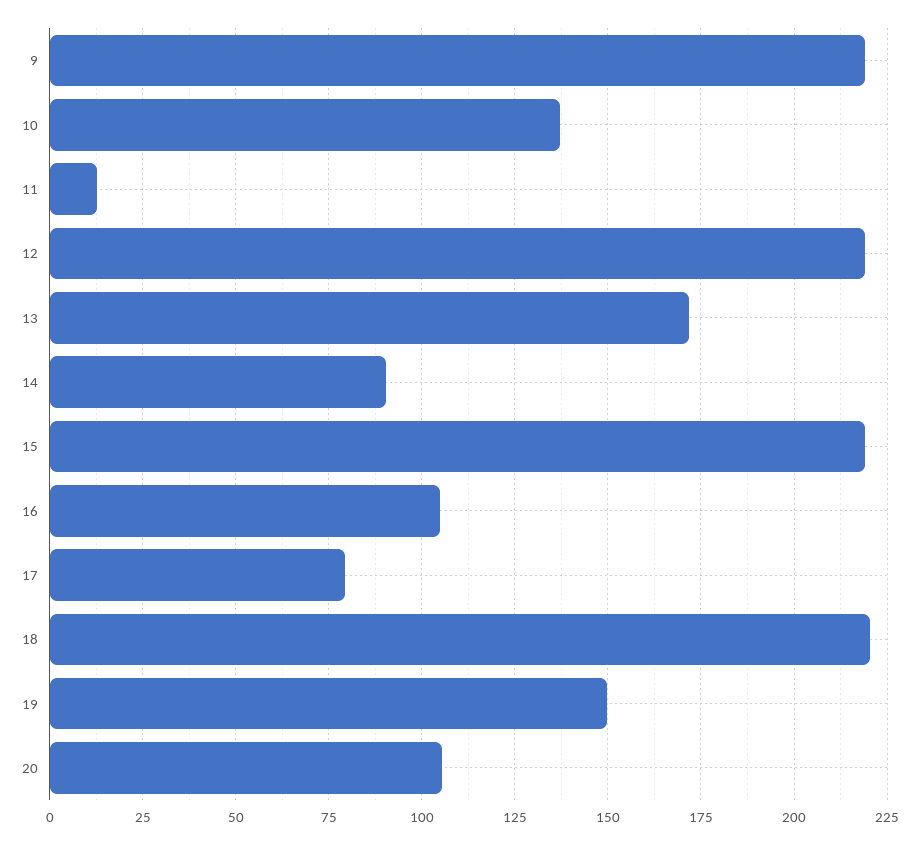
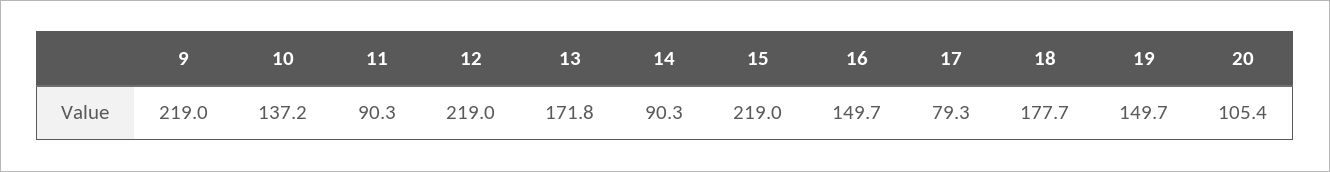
11: 12.5 -> 90.3
16: 105 -> 149.7
18: 220 -> 177.7

